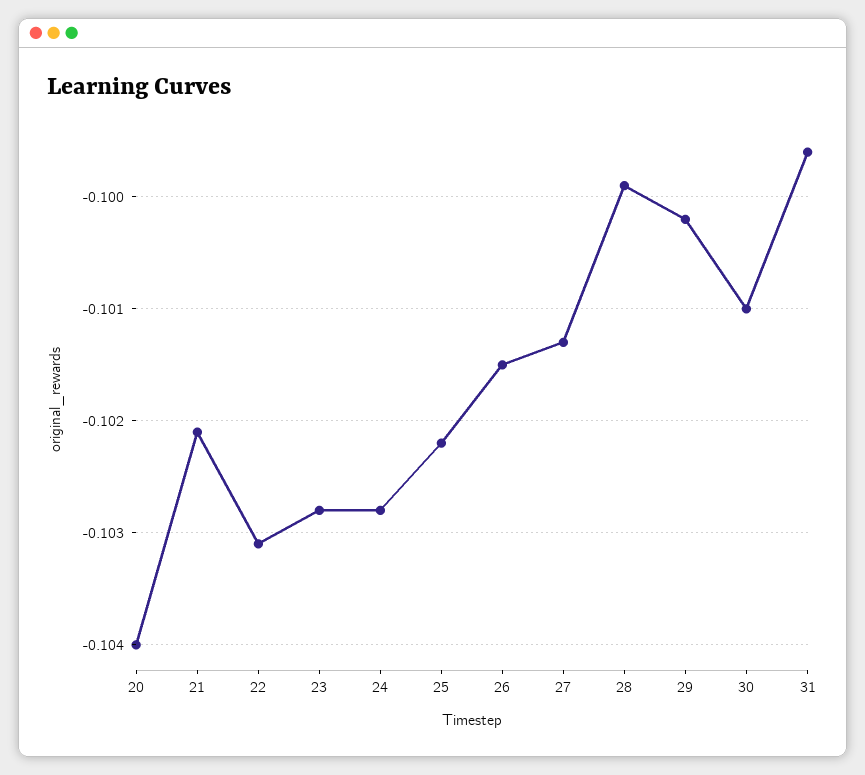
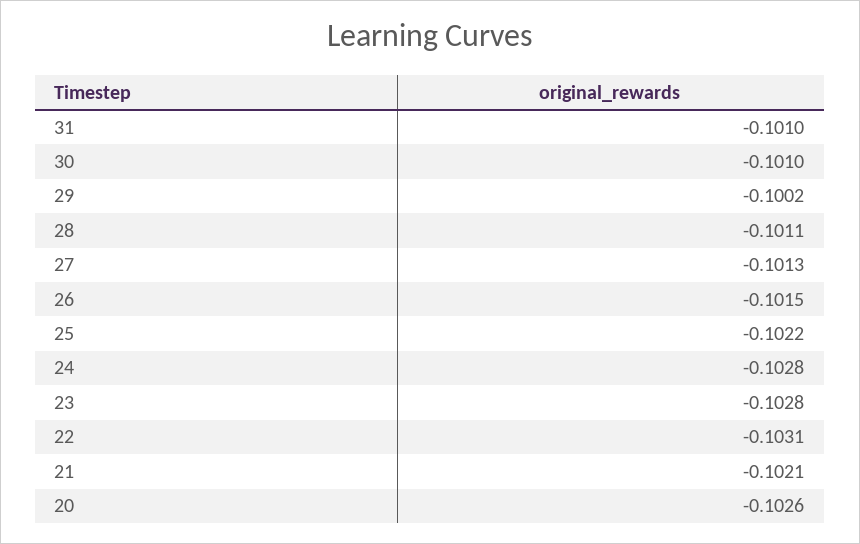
20: -0.104 -> -0.1026
28: -0.0999 -> -0.1011
31: -0.0996 -> -0.101

